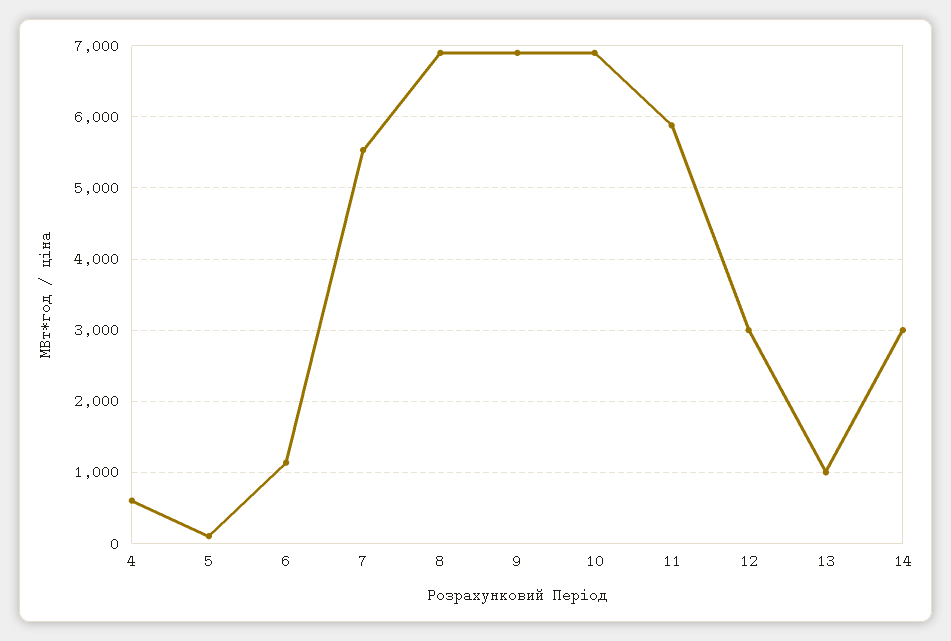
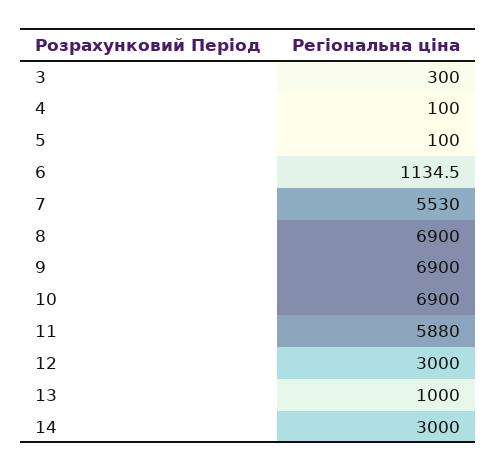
4: 600 -> 100
3: none -> 300

